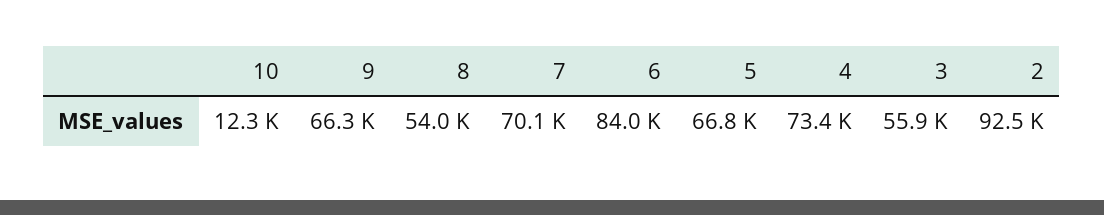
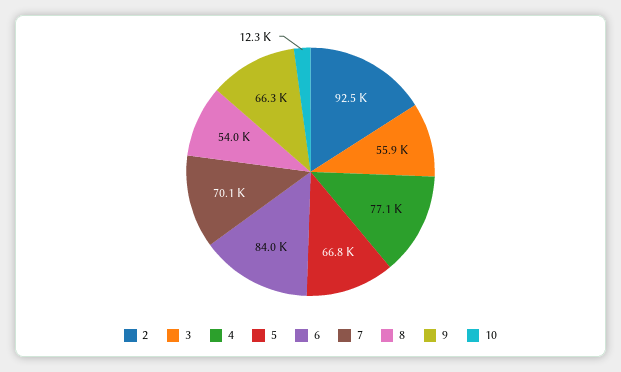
4: 73400 -> 77100

